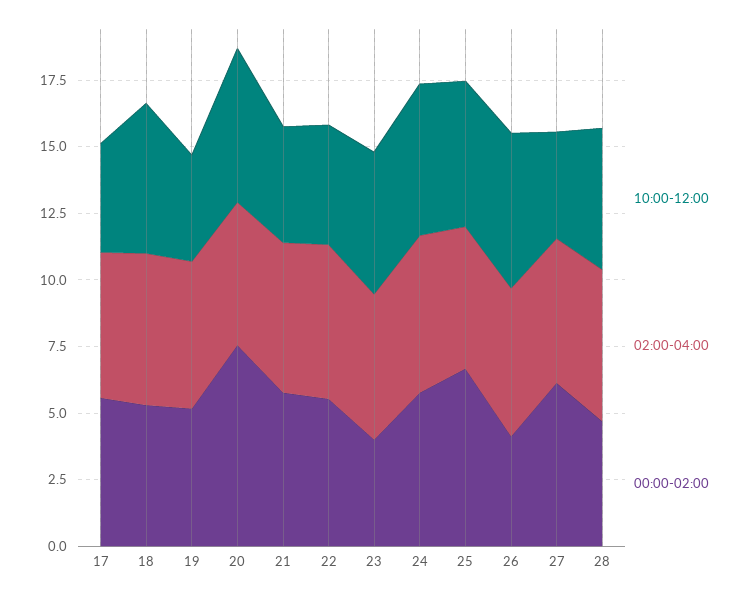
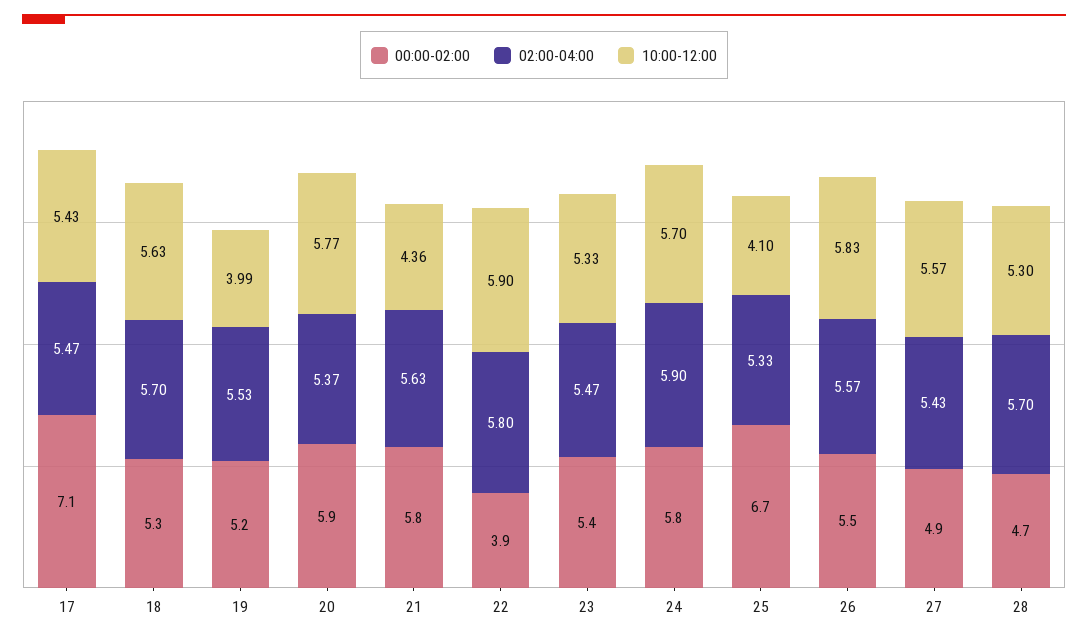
10:00-12:00, 17: 4 -> 5.43
00:00-02:00, 17: 5.5 -> 7.1
00:00-02:00, 20: 7.5 -> 5.9
10:00-12:00, 22: 4.5 -> 5.9
00:00-02:00, 22: 5.5 -> 3.9
00:00-02:00, 23: 4 -> 5.4
10:00-12:00, 25: 5.5 -> 4.1
00:00-02:00, 26: 4 -> 5.5
10:00-12:00, 27: 4 -> 5.57
00:00-02:00, 27: 6 -> 4.9

